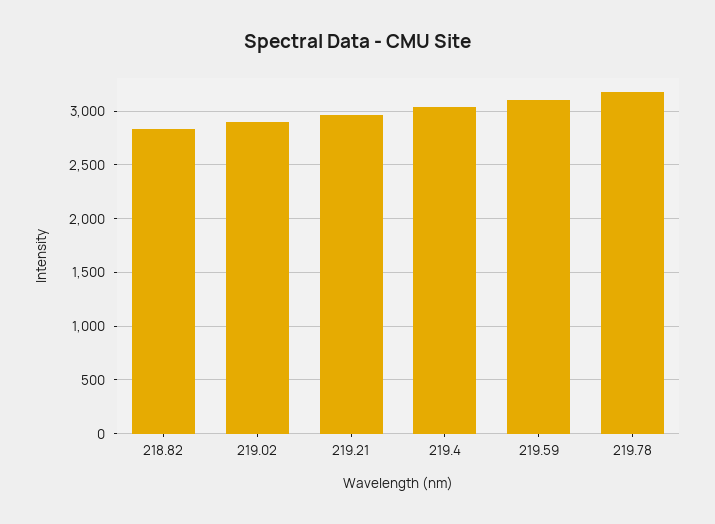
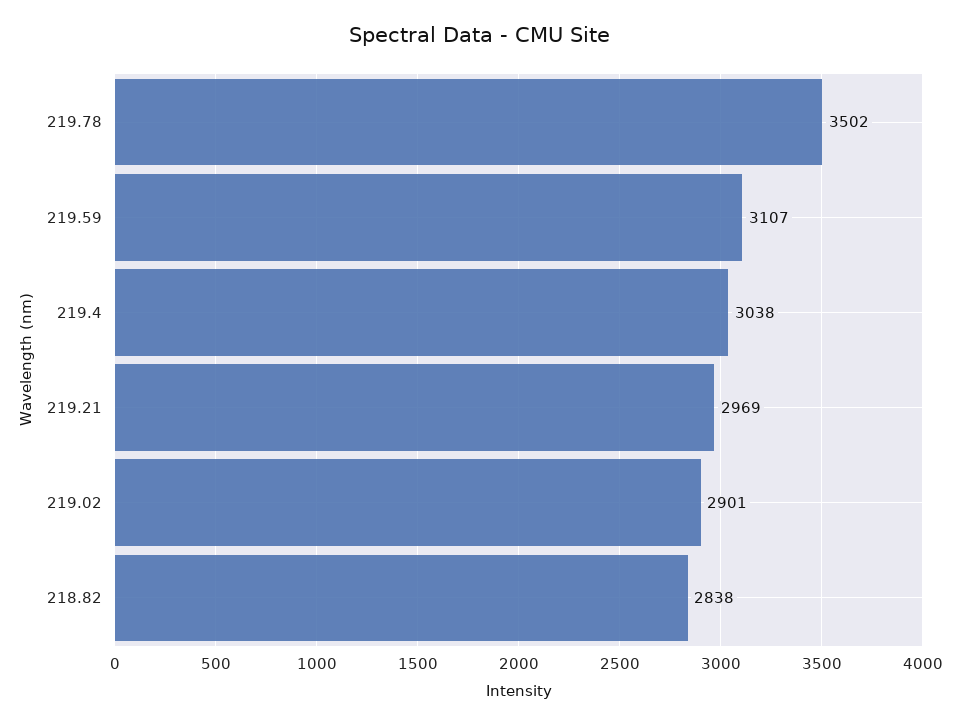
219.78: 3200 -> 3502

